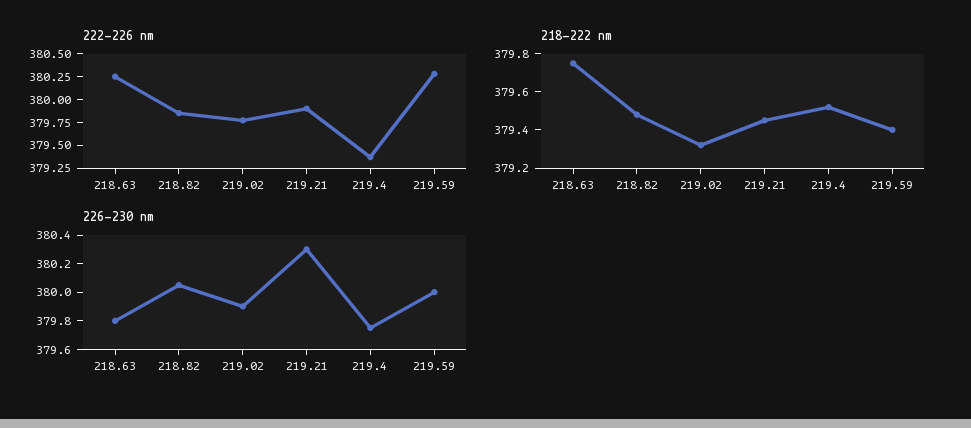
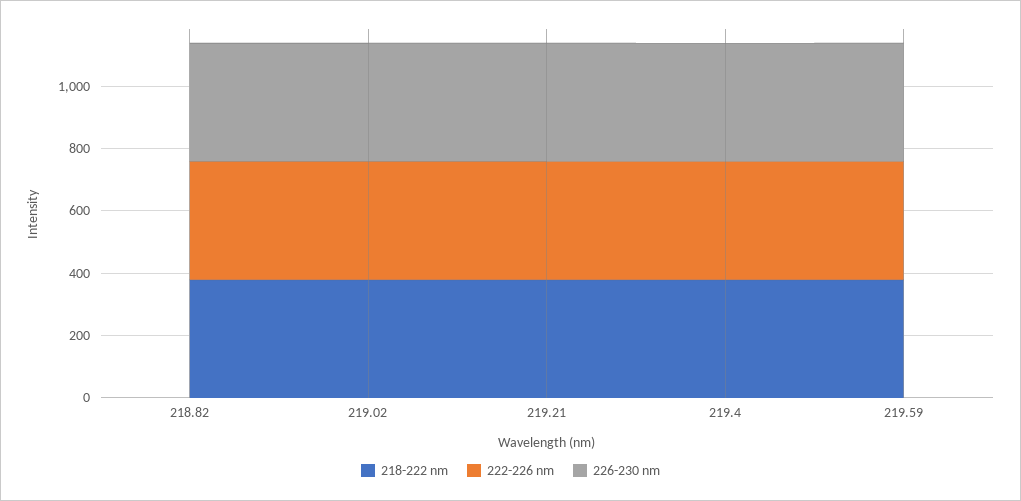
222-226 nm, 218.63: 380.25 -> none
218-222 nm, 218.63: 379.75 -> none
226-230 nm, 218.63: 379.8 -> none

